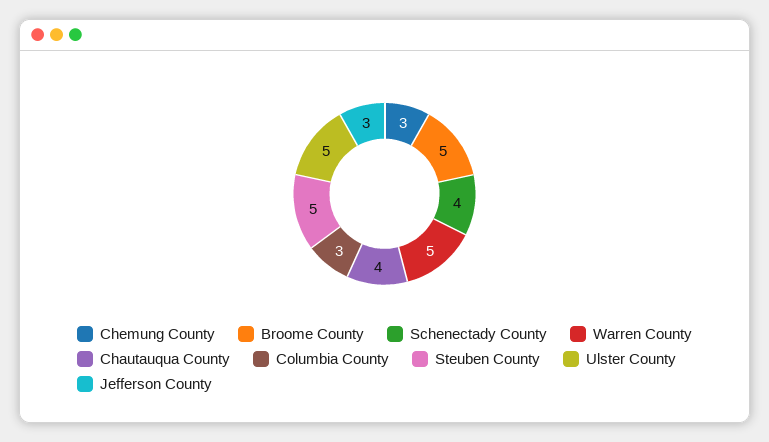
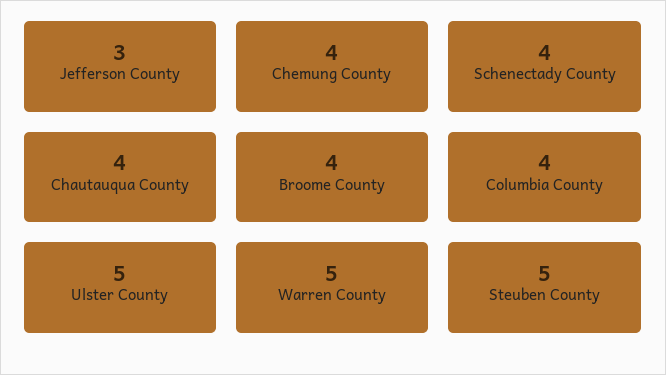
Chemung County: 3 -> 4
Broome County: 5 -> 4
Columbia County: 3 -> 4

